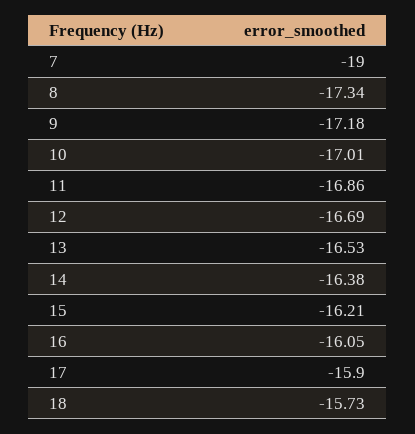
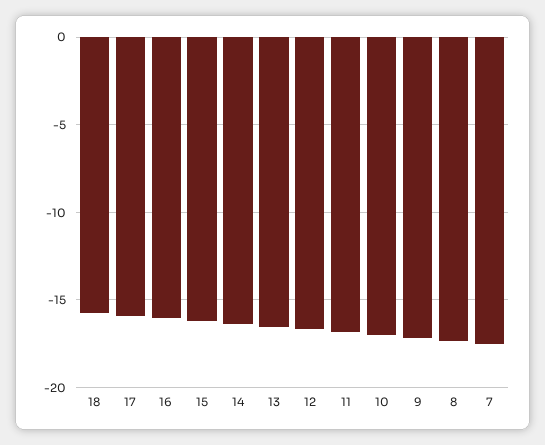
7: -19 -> -17.5

